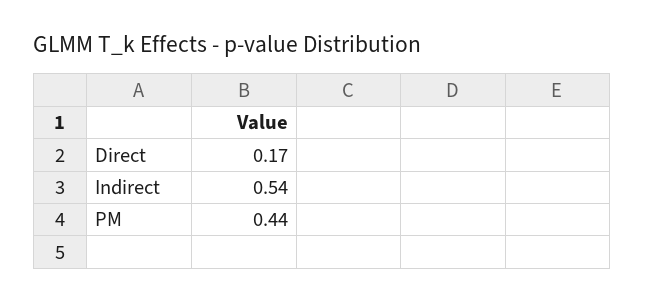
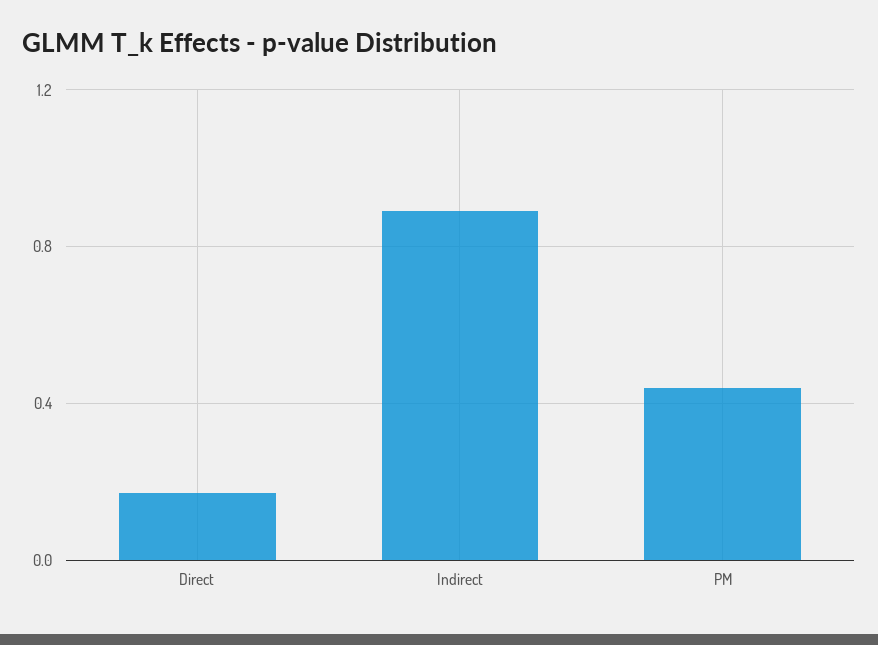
Indirect: 0.54 -> 0.9

